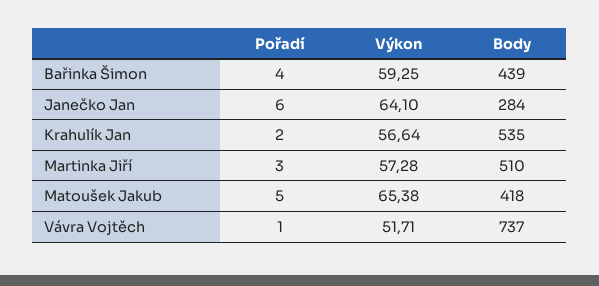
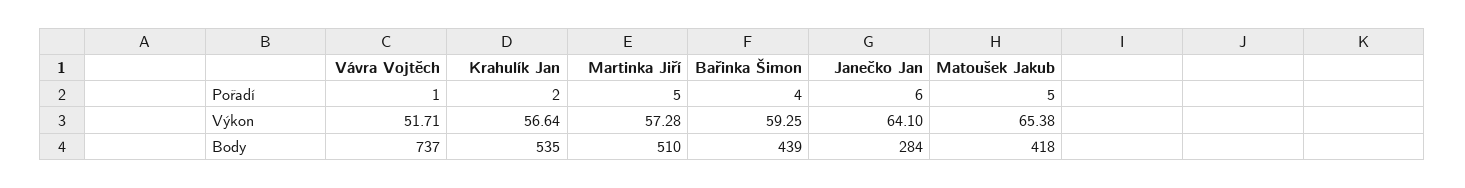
Pořadí, Martinka Jiří: 3 -> 5

